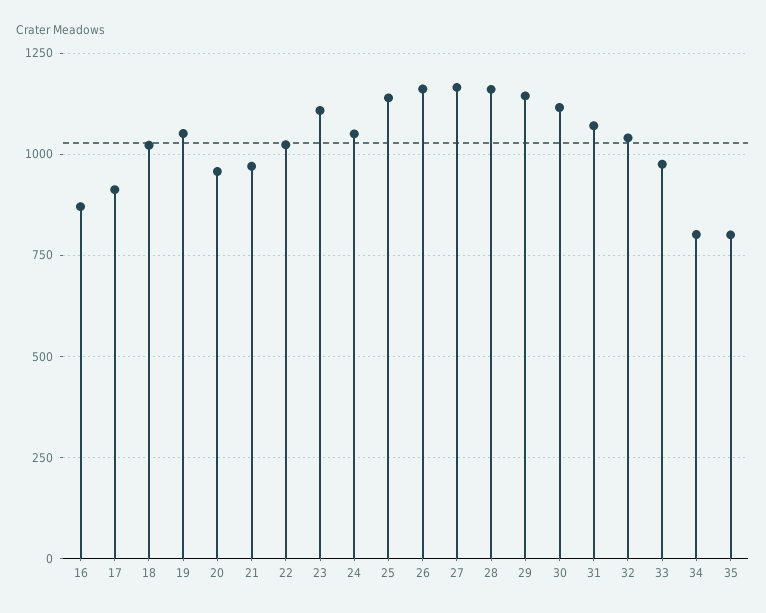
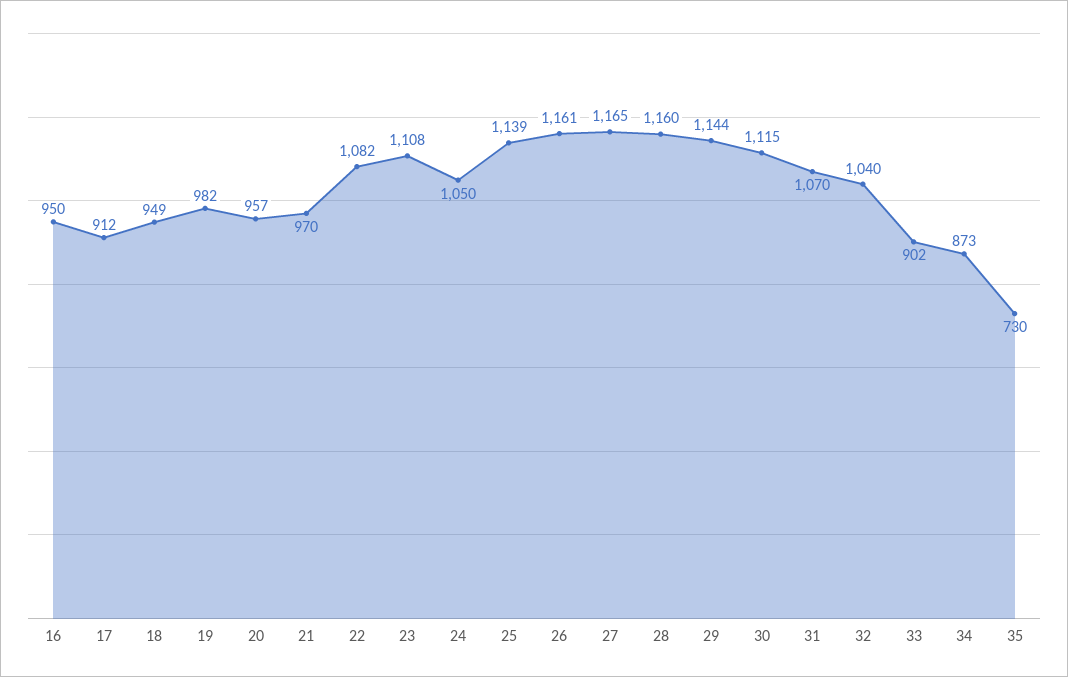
16: 875 -> 950
18: 1025 -> 949
19: 1050 -> 982
22: 1025 -> 1082
33: 975 -> 902
34: 800 -> 873
35: 800 -> 730

